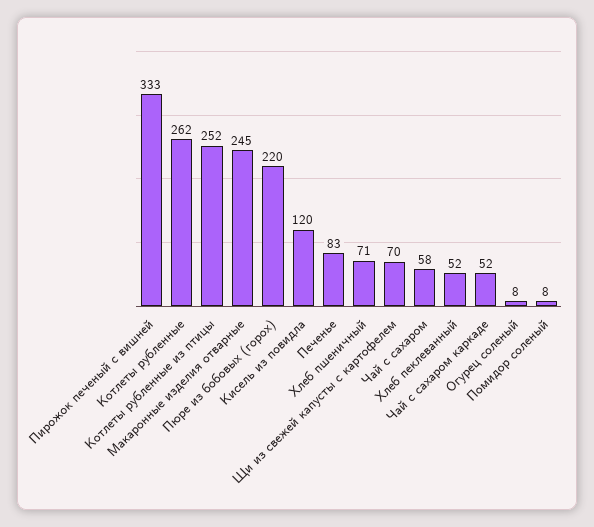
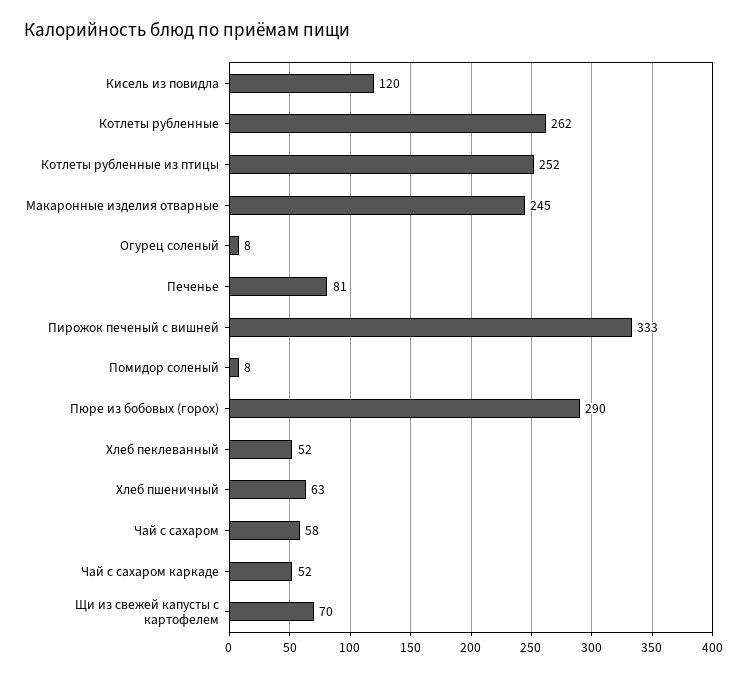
Пюре из бобовых (горох): 220 -> 290
Печенье: 83 -> 81
Хлеб пшеничный: 71 -> 63

